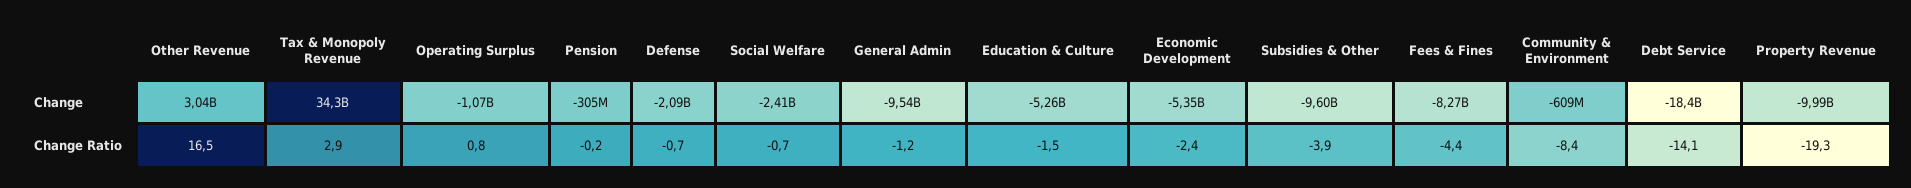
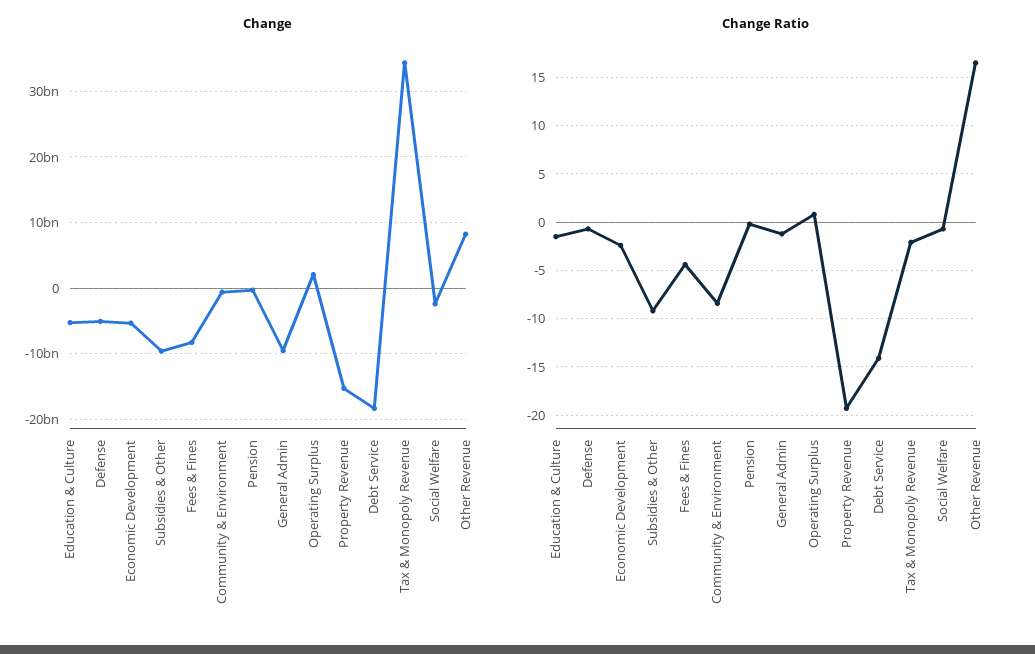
Change, Other Revenue: 3040000000 -> 8000000000
Change, Operating Surplus: -1070000000 -> 2000000000
Change, Defense: -2090000000 -> -5000000000
Change, Property Revenue: -9990000000 -> -15000000000
Change Ratio, Tax & Monopoly Revenue: 2.9 -> -2
Change Ratio, Subsidies & Other: -3.9 -> -9

